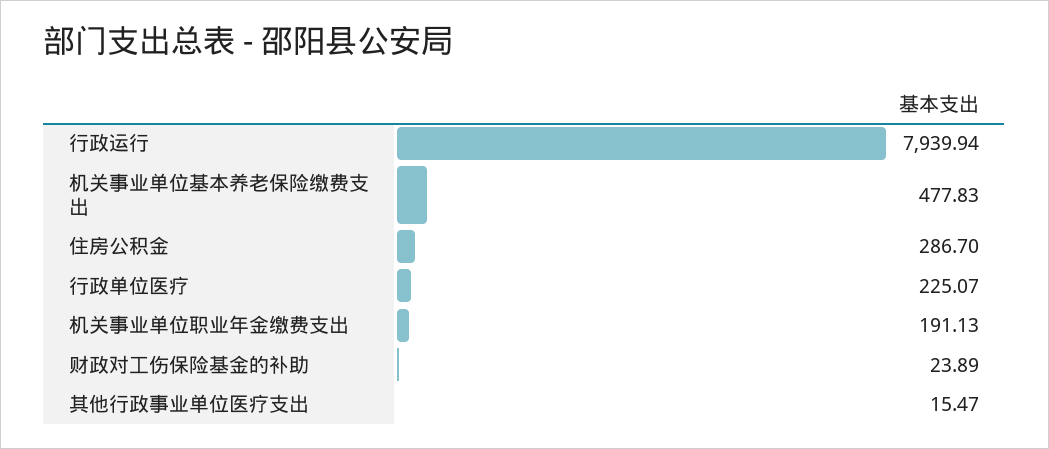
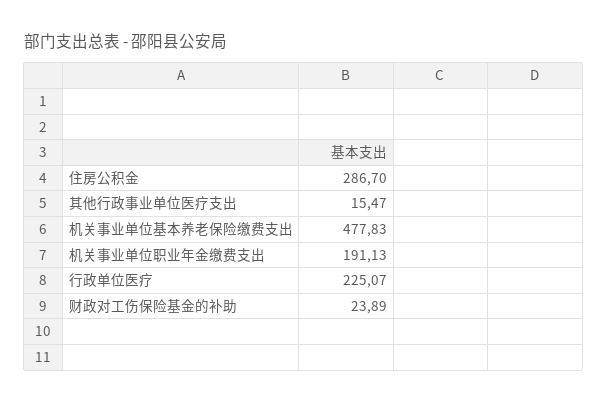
行政运行: 7939.94 -> none

